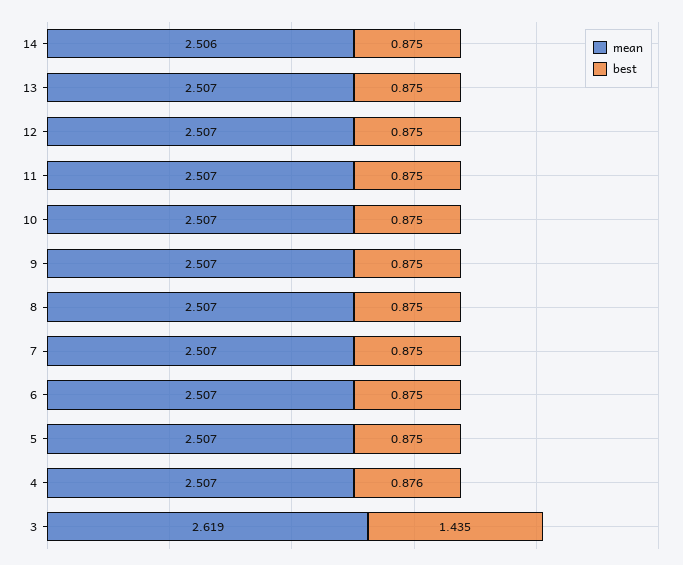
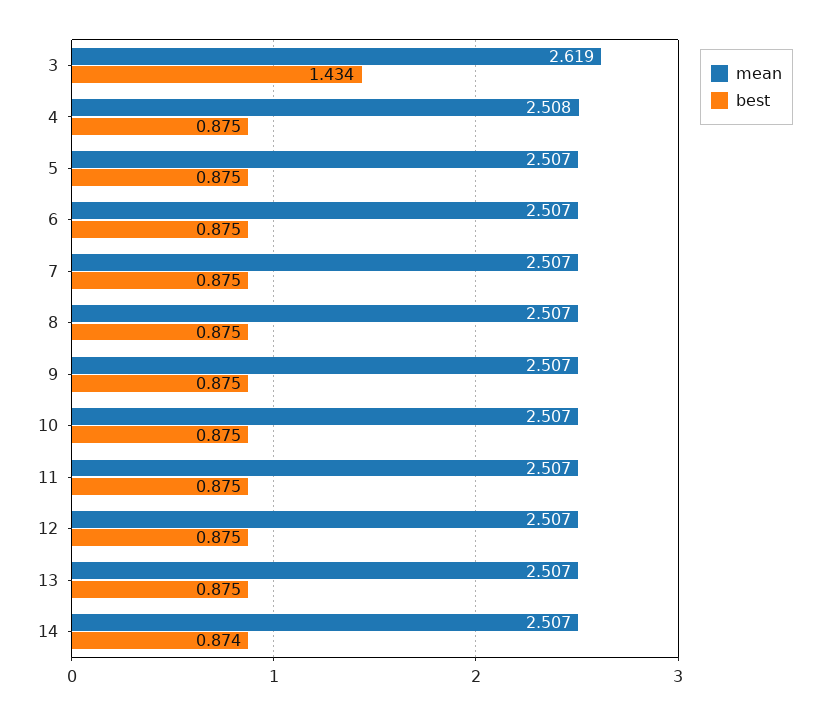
mean, 14: 2.506 -> 2.507
best, 14: 0.875 -> 0.874
mean, 4: 2.507 -> 2.508
best, 4: 0.876 -> 0.875
best, 3: 1.435 -> 1.434

